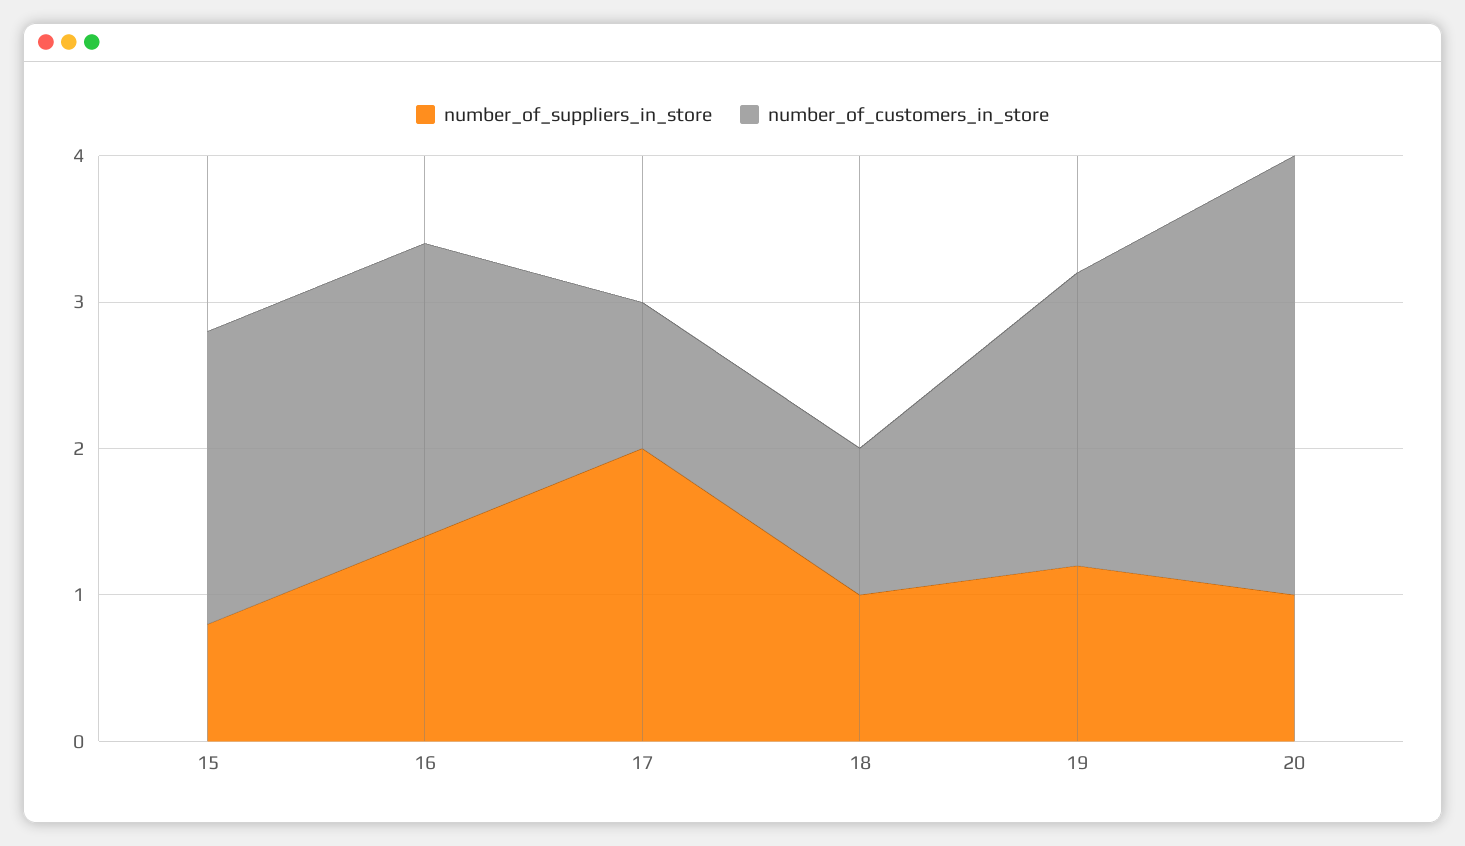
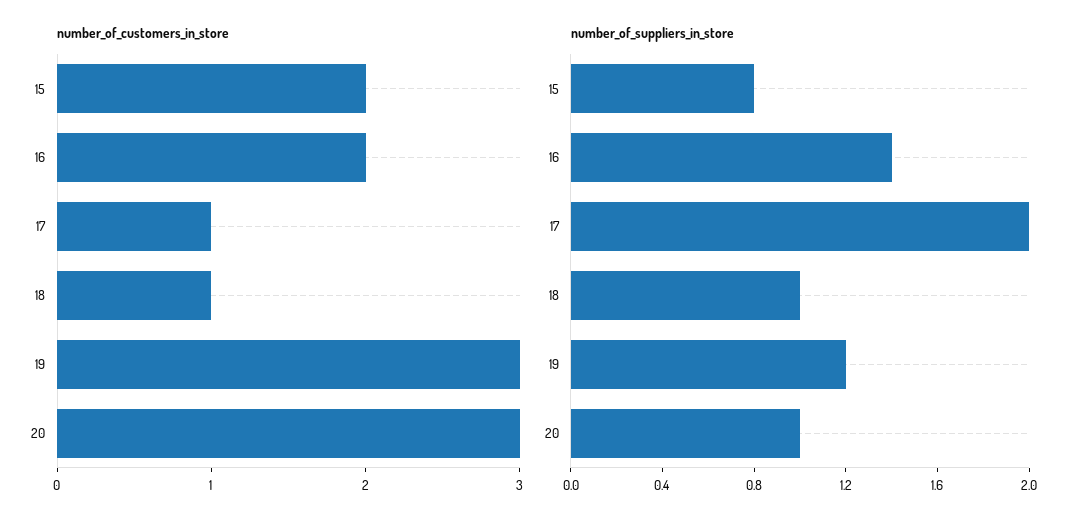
number_of_customers_in_store, 19: 2 -> 3

